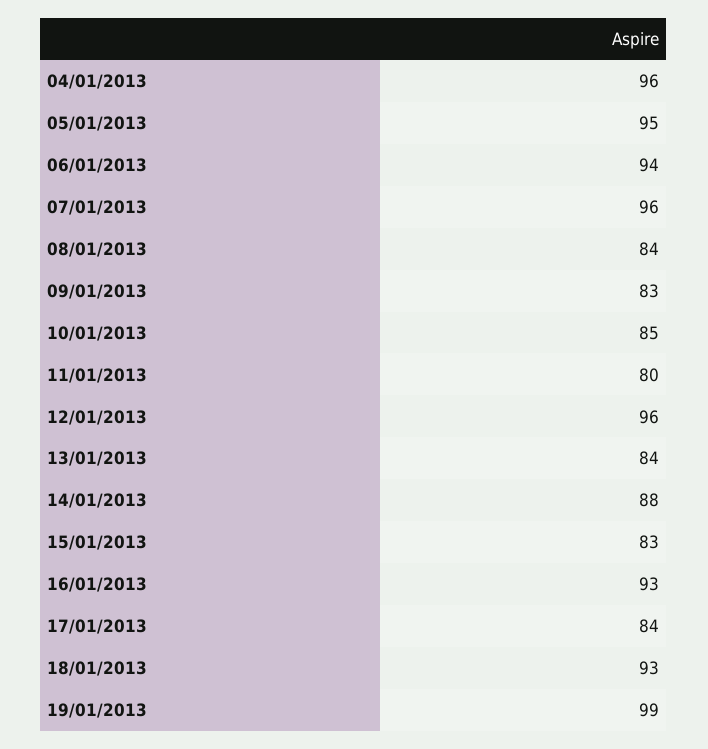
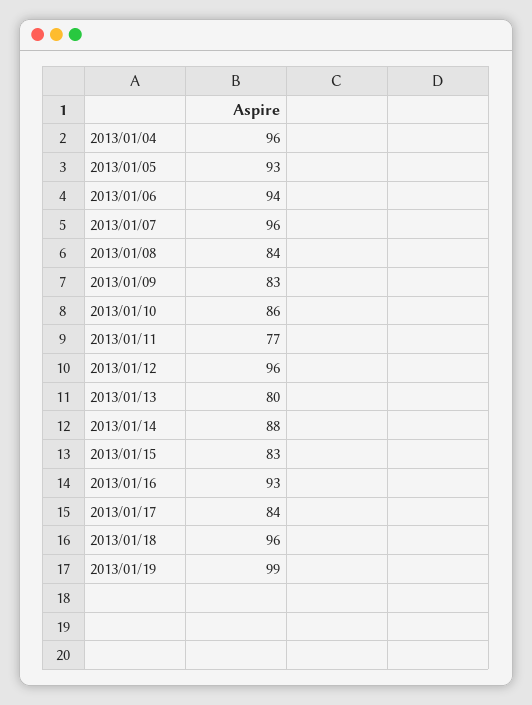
05/01/2013: 95 -> 93
10/01/2013: 85 -> 86
11/01/2013: 80 -> 77
13/01/2013: 84 -> 80
18/01/2013: 93 -> 96

